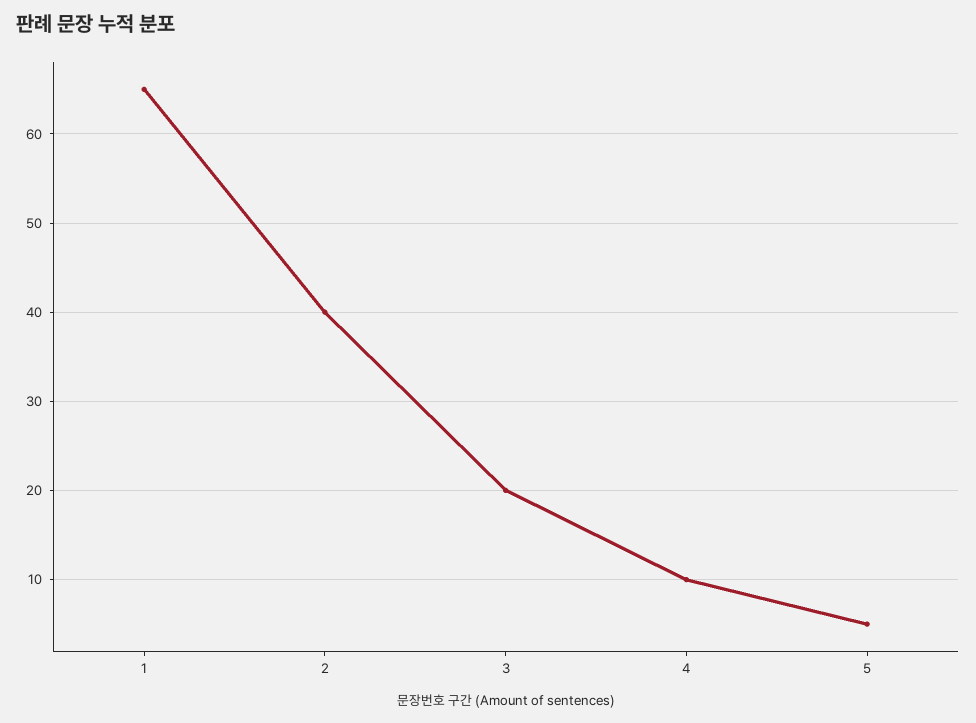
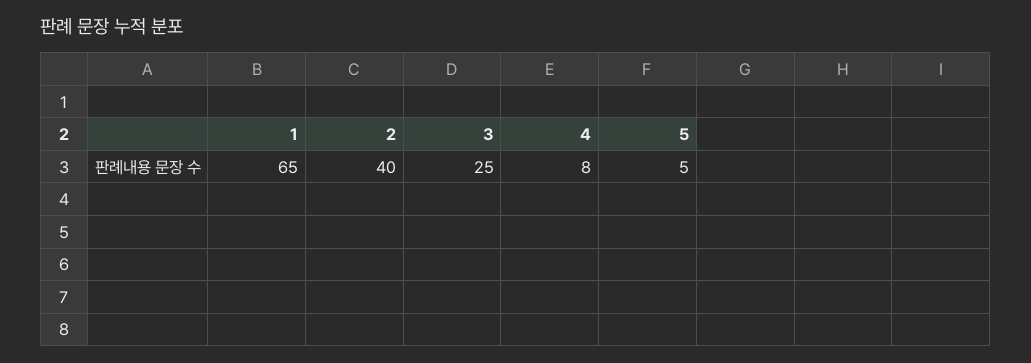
3: 20 -> 25
4: 10 -> 8

